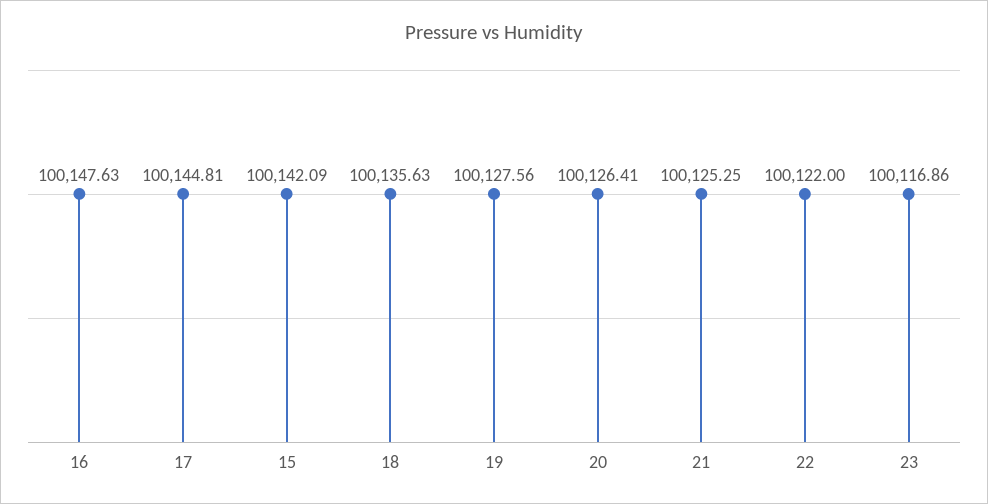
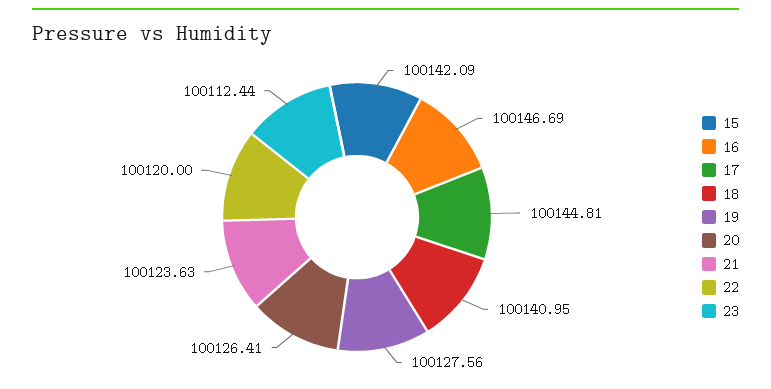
16: 100147.63 -> 100146.69
18: 100135.63 -> 100140.95
21: 100125.25 -> 100123.63
22: 100122 -> 100120
23: 100116.86 -> 100112.44

